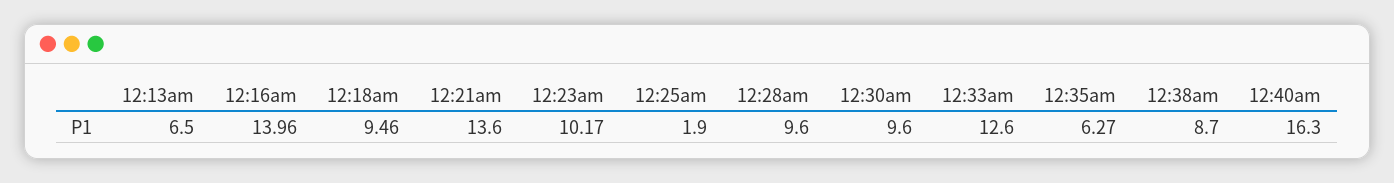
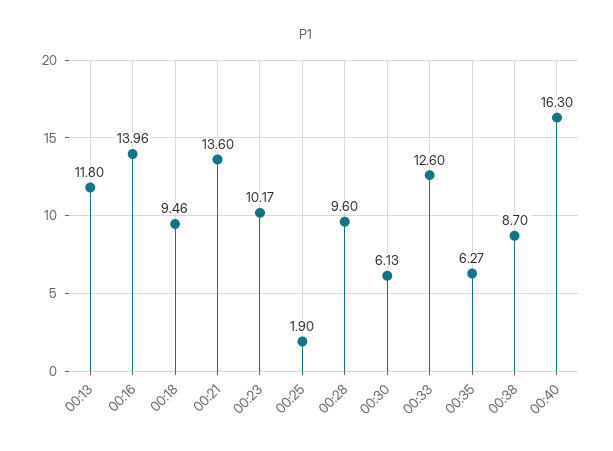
12:13am: 6.5 -> 11.8
12:30am: 9.6 -> 6.13

